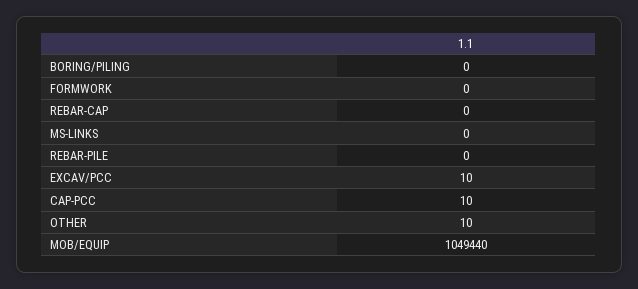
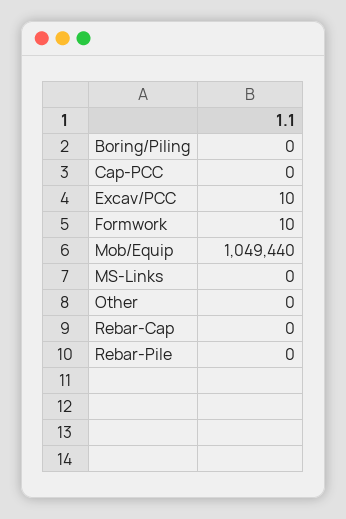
FORMWORK: 0 -> 10
CAP-PCC: 10 -> 0
OTHER: 10 -> 0

